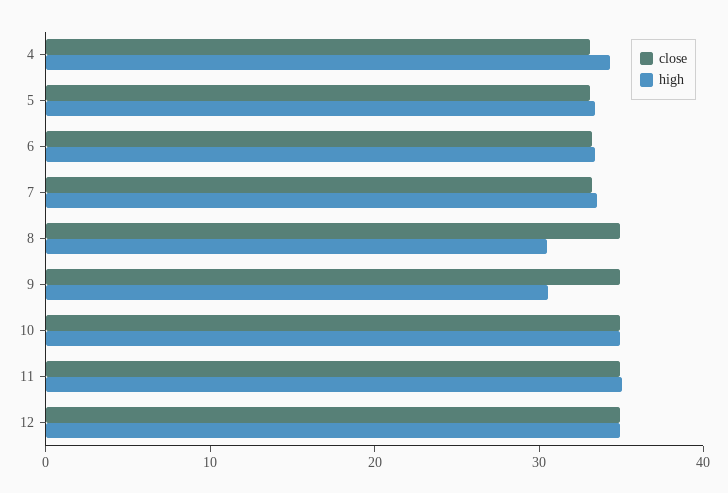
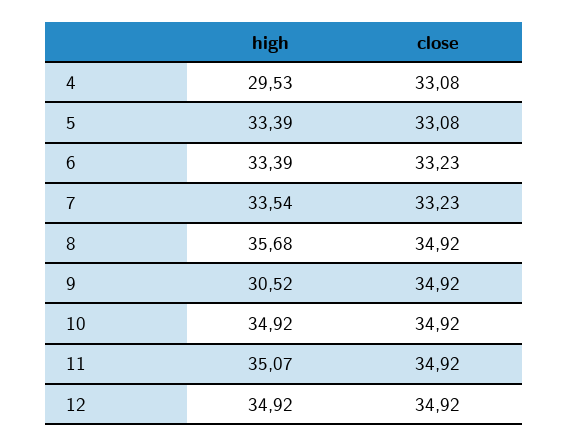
high, 4: 34 -> 29.53
high, 8: 30 -> 35.68

